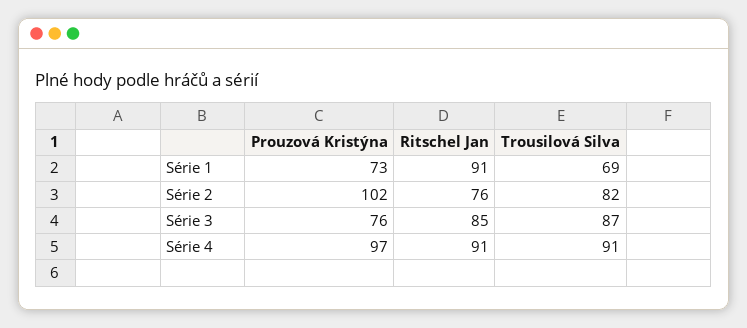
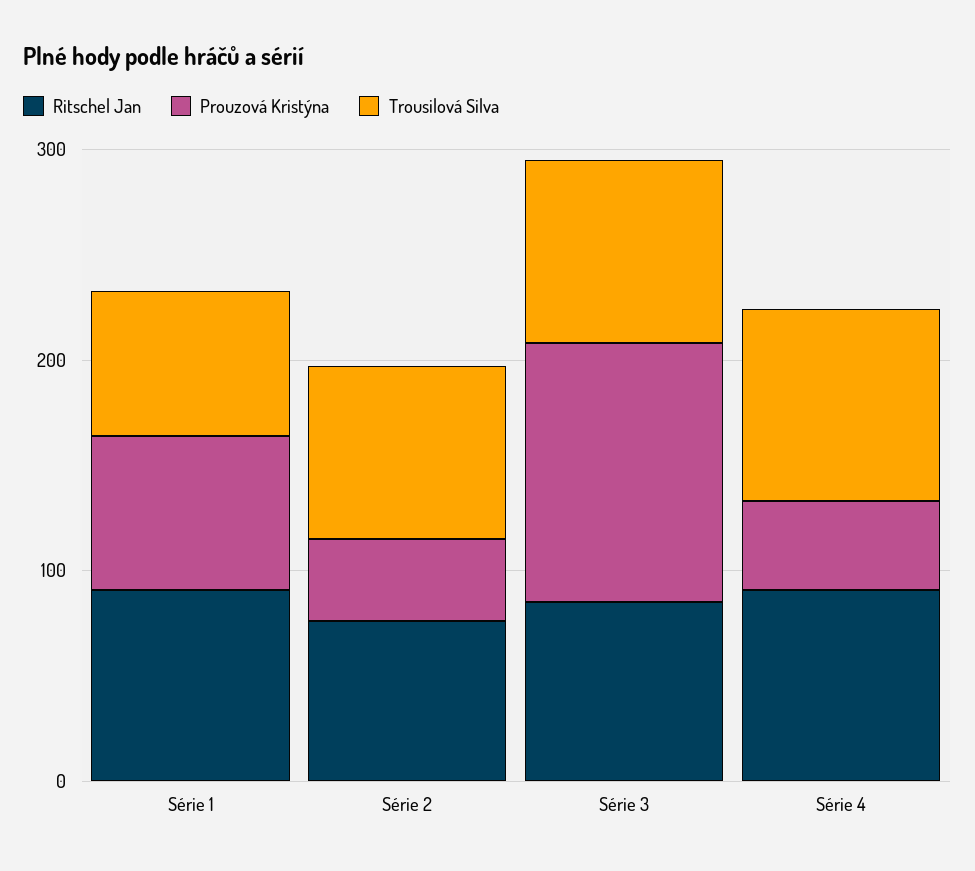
Prouzová Kristýna, Série 2: 102 -> 40
Prouzová Kristýna, Série 3: 76 -> 120
Prouzová Kristýna, Série 4: 97 -> 40

